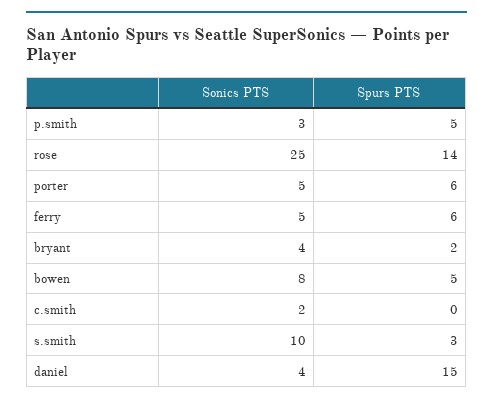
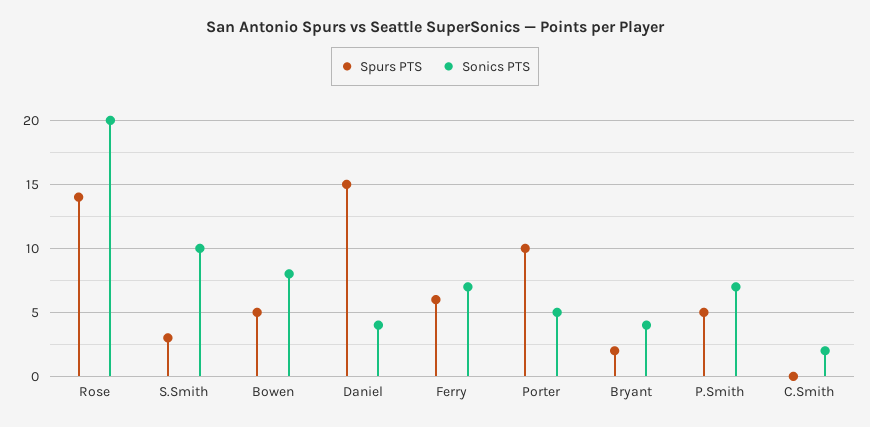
Sonics PTS, p.smith: 3 -> 7
Sonics PTS, rose: 25 -> 20
Spurs PTS, porter: 6 -> 10
Sonics PTS, ferry: 5 -> 7

